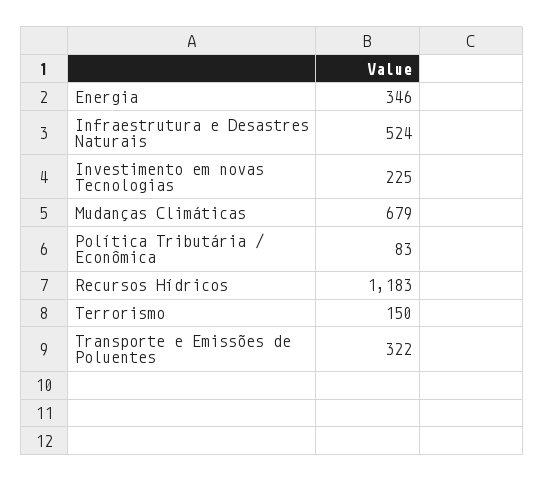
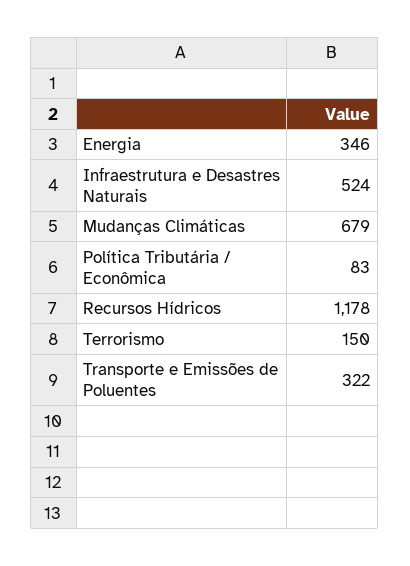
Investimento em novas Tecnologias: 225 -> none
Recursos Hídricos: 1183 -> 1178

